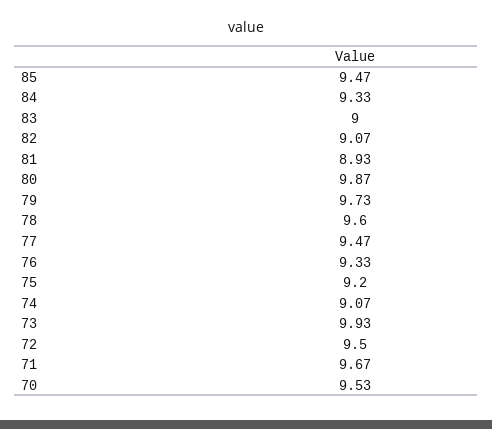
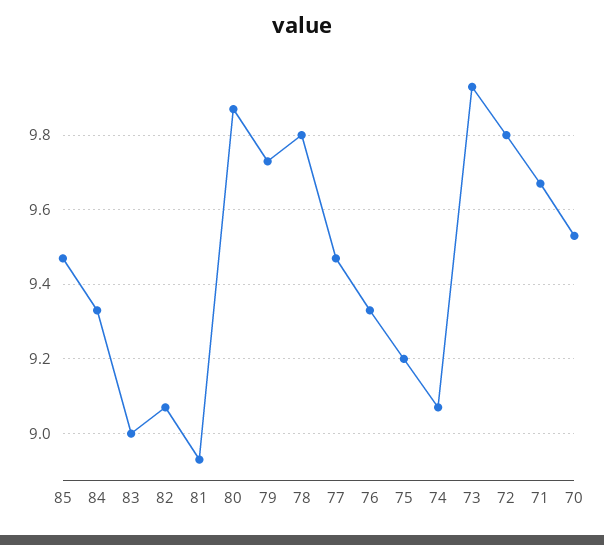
78: 9.6 -> 9.8
72: 9.5 -> 9.8

